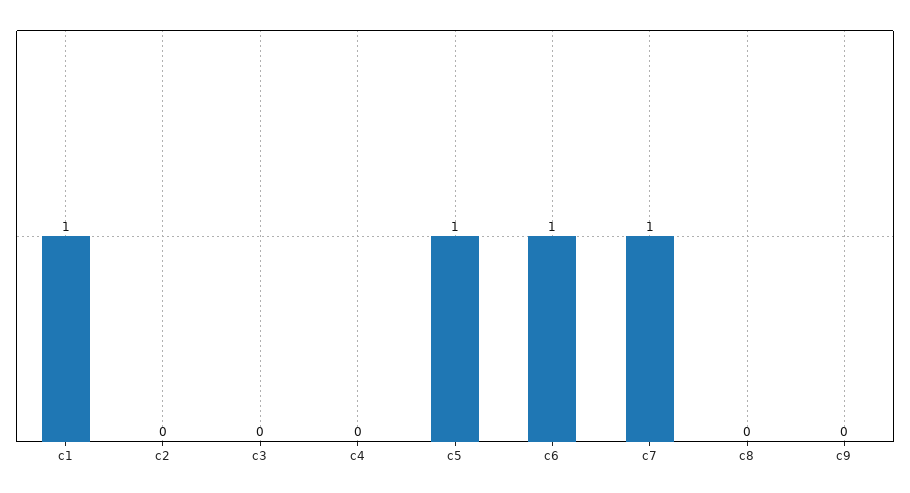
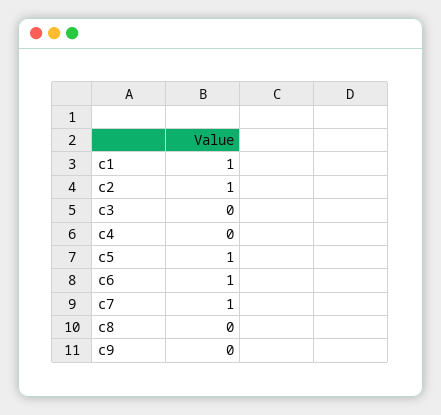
c2: 0 -> 1

